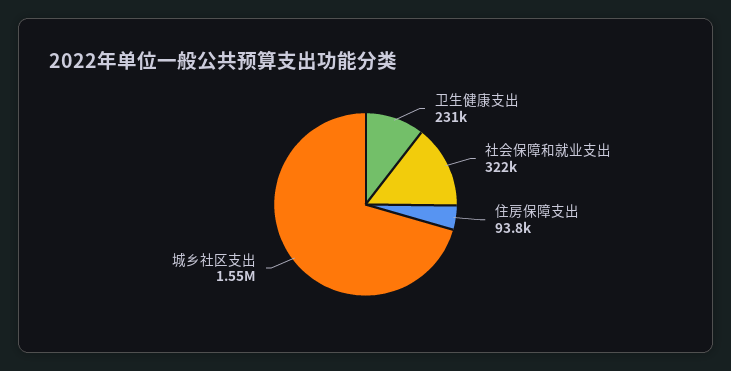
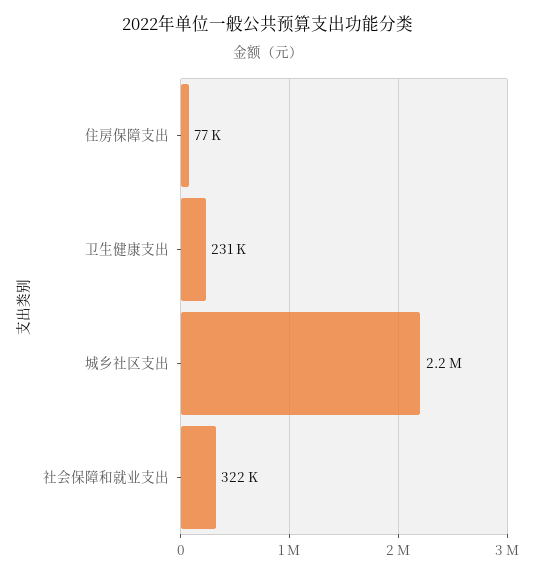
住房保障支出: 93800 -> 77000
城乡社区支出: 1550000 -> 2200000

